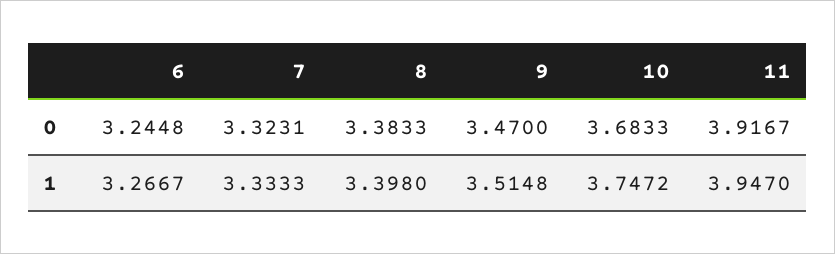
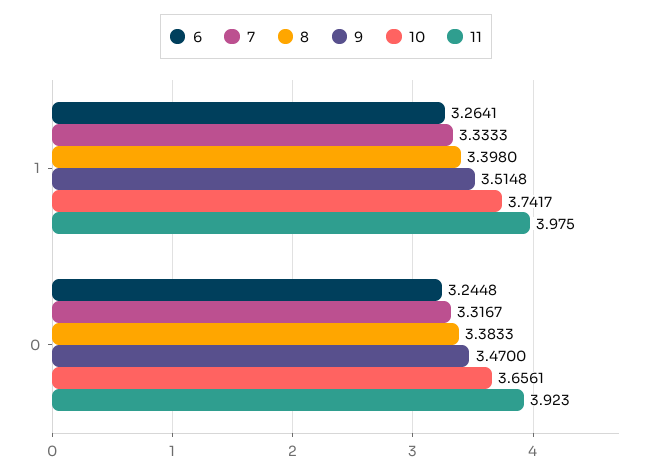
7, 0: 3.3231 -> 3.3167
10, 0: 3.6833 -> 3.6561
11, 0: 3.9167 -> 3.923
6, 1: 3.2667 -> 3.2641
10, 1: 3.7472 -> 3.7417
11, 1: 3.947 -> 3.975

